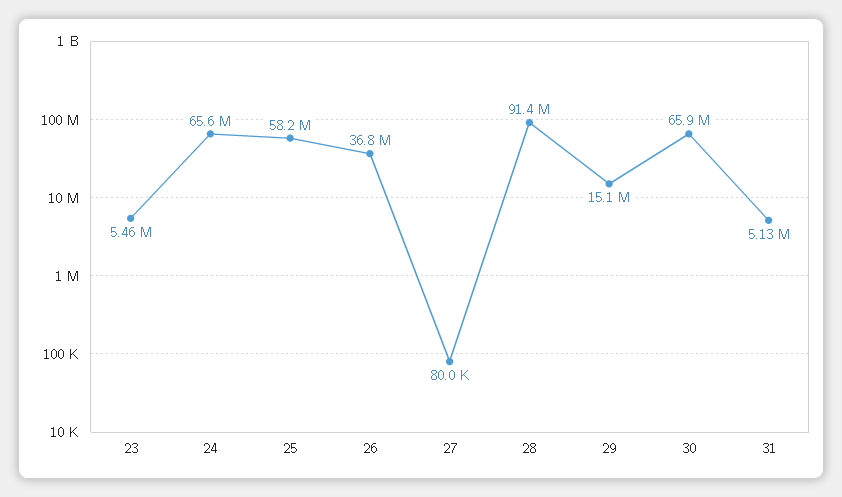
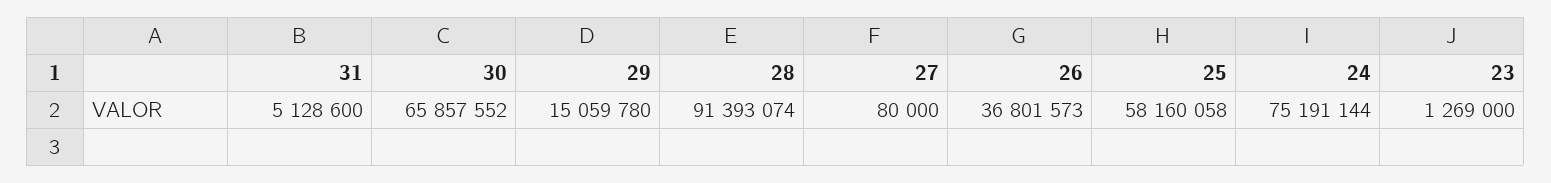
23: 5460000 -> 1269000
24: 65600000 -> 75191144

